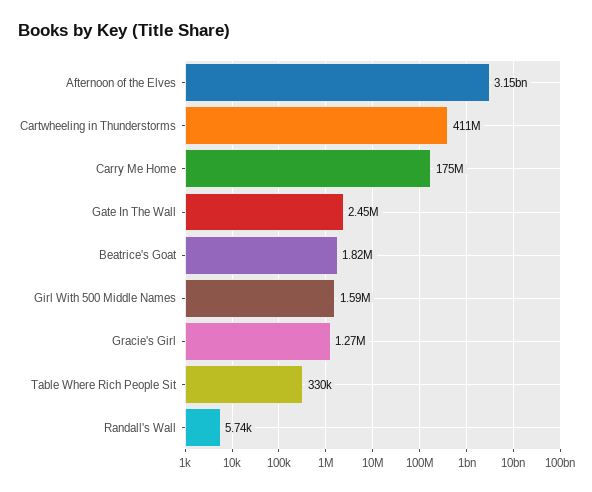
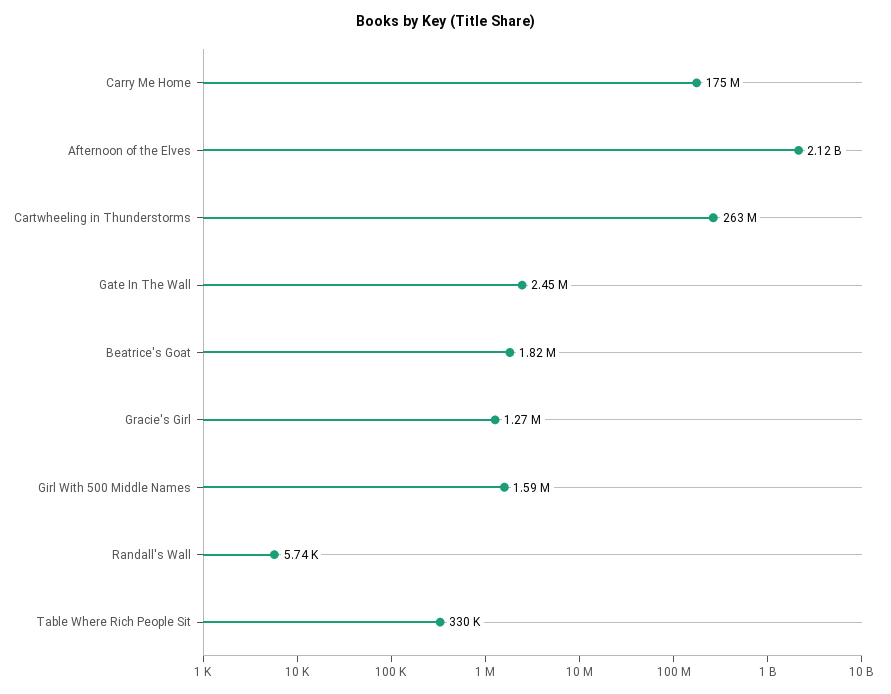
Afternoon of the Elves: 3150000000 -> 2120000000
Cartwheeling in Thunderstorms: 411000000 -> 263000000

